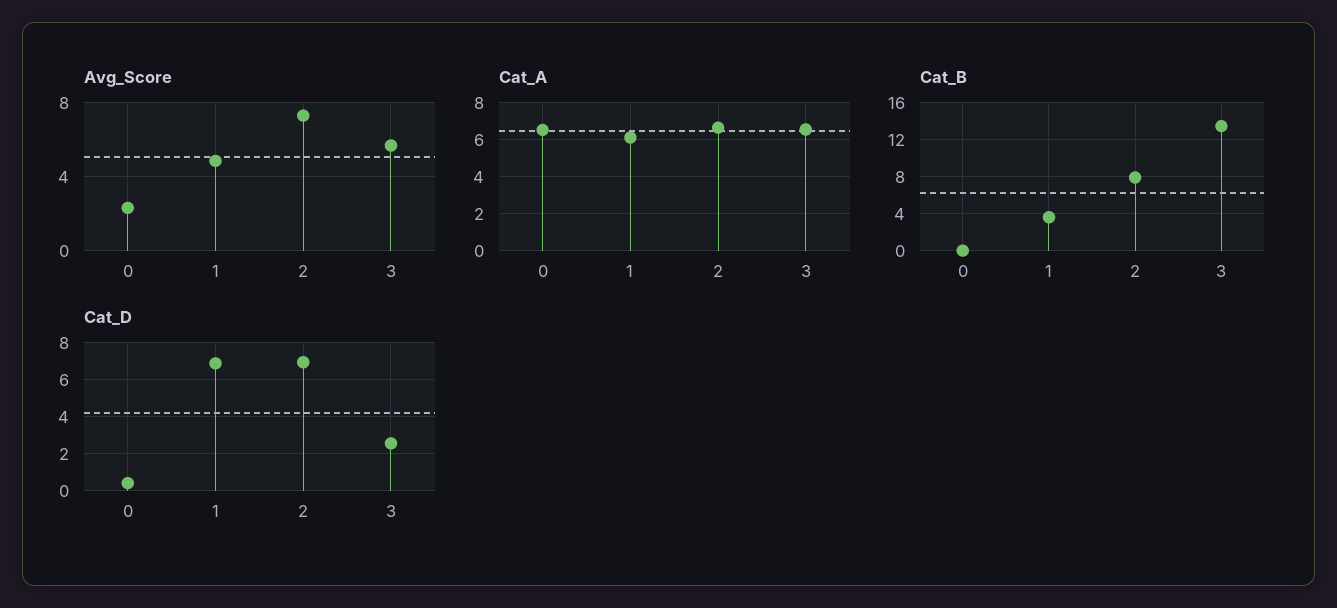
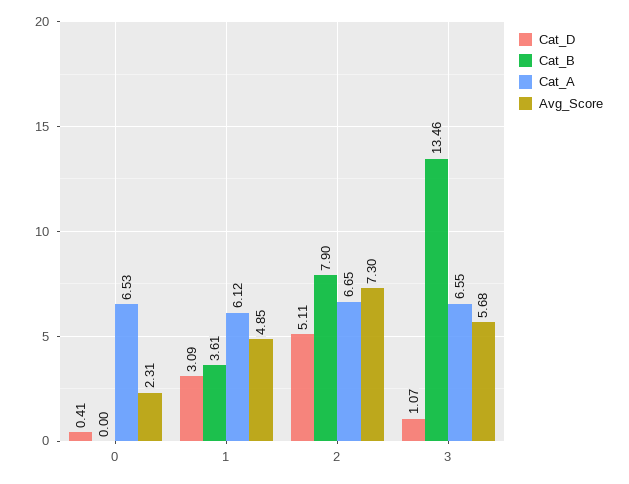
Cat_D, 1: 7 -> 3.09
Cat_D, 2: 7 -> 5.11
Cat_D, 3: 2.5 -> 1.07

